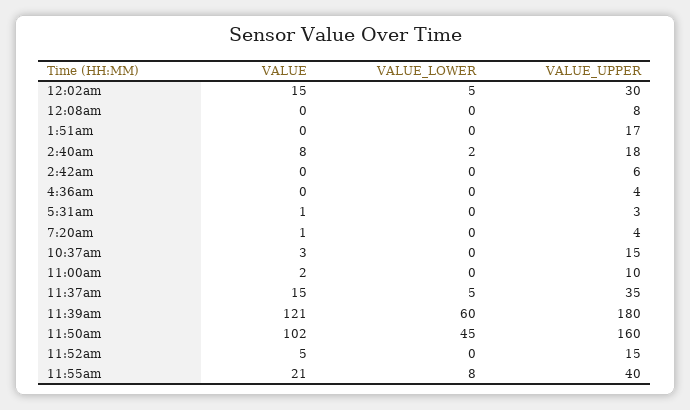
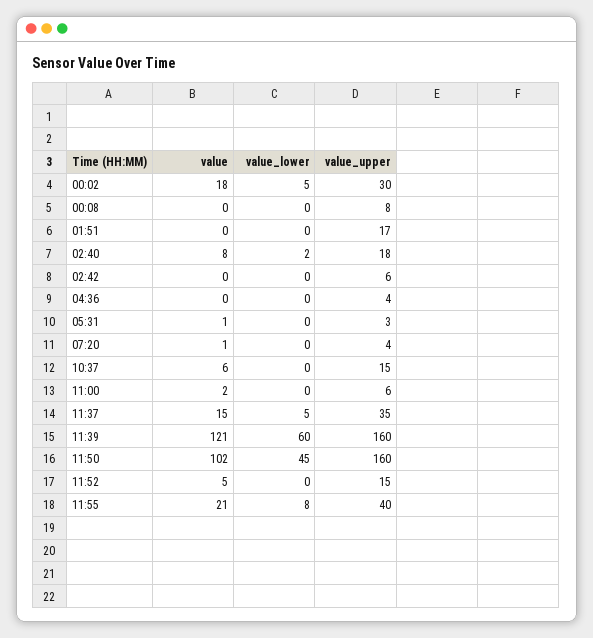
VALUE, 12:02am: 15 -> 18
VALUE, 10:37am: 3 -> 6
VALUE_UPPER, 11:00am: 10 -> 6
VALUE_UPPER, 11:39am: 180 -> 160

